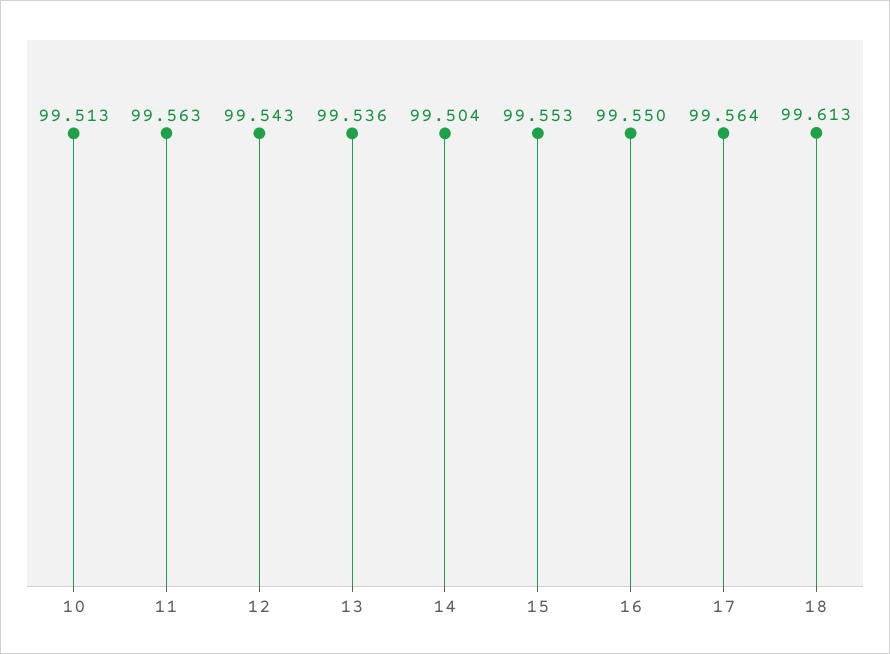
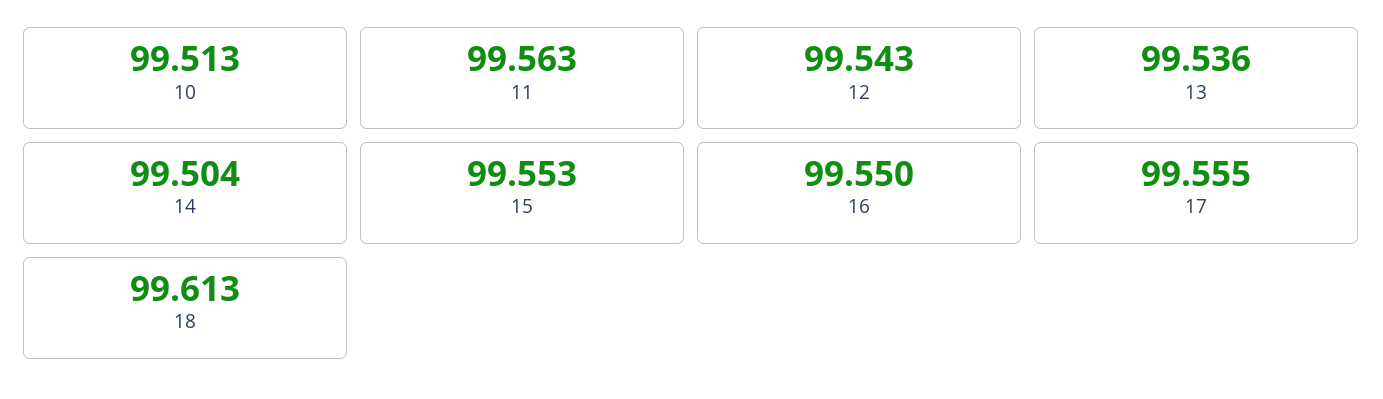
17: 99.564 -> 99.555

